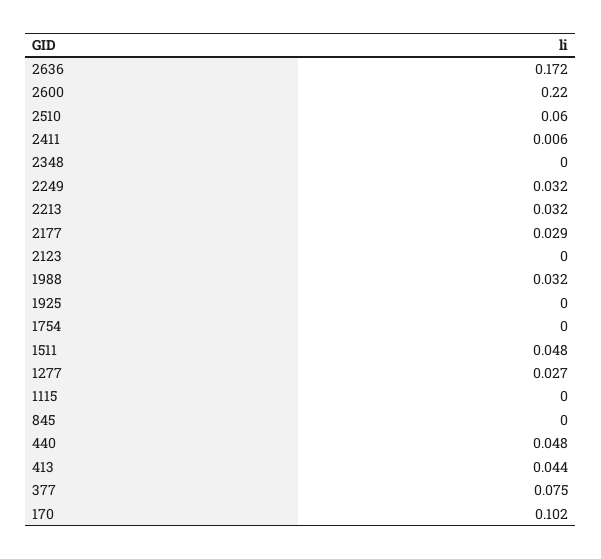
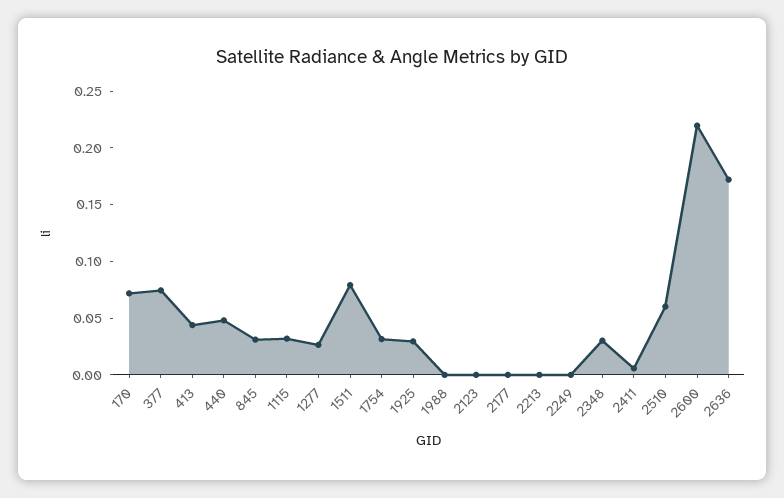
2348: 0 -> 0.03
2249: 0.032 -> 0
2213: 0.032 -> 0
2177: 0.029 -> 0
1988: 0.032 -> 0
1925: 0 -> 0.03
1754: 0 -> 0.03
1511: 0.048 -> 0.08
1115: 0 -> 0.03
845: 0 -> 0.03
170: 0.102 -> 0.07

